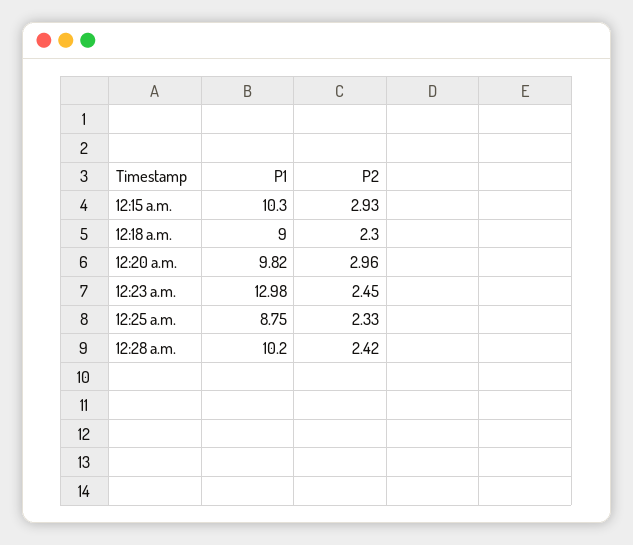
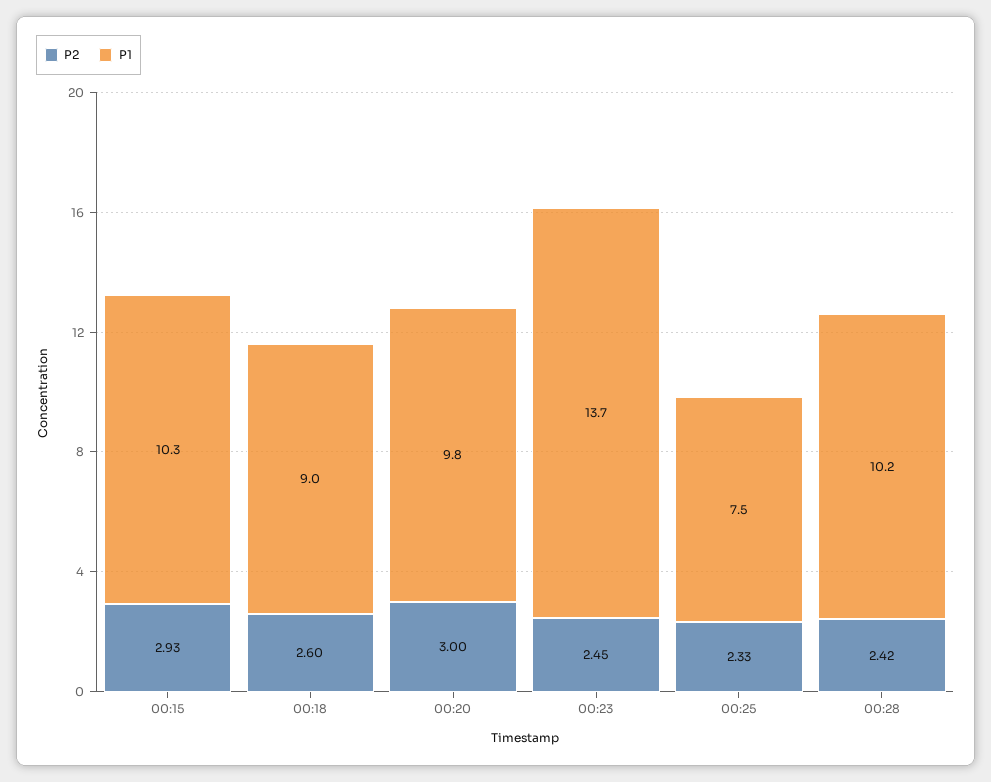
P2, 12:18 a.m.: 2.3 -> 2.6
P2, 12:20 a.m.: 2.96 -> 3
P1, 12:23 a.m.: 12.98 -> 13.7
P1, 12:25 a.m.: 8.75 -> 7.5

